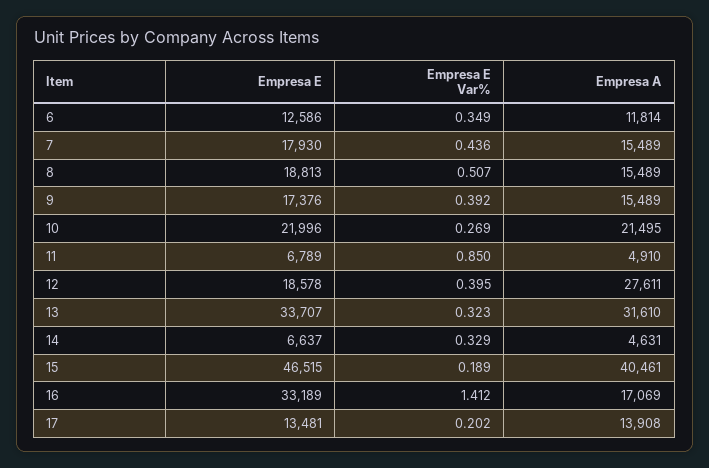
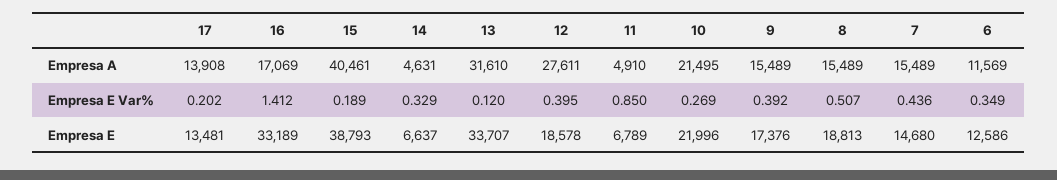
Empresa A, 6: 11814 -> 11569
Empresa E, 7: 17930 -> 14680
Empresa E Var%, 13: 0.323 -> 0.12
Empresa E, 15: 46515 -> 38793

